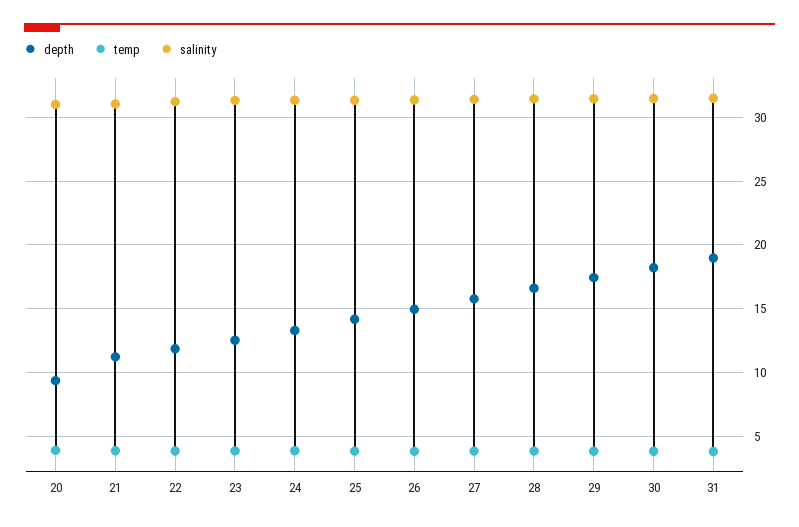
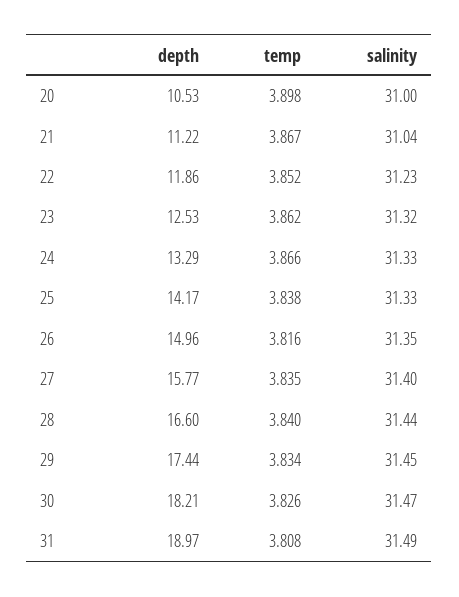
depth, 20: 9.5 -> 10.53

